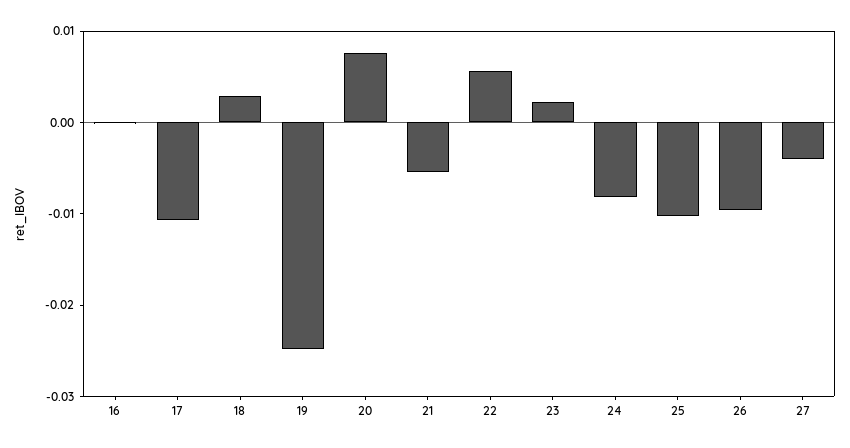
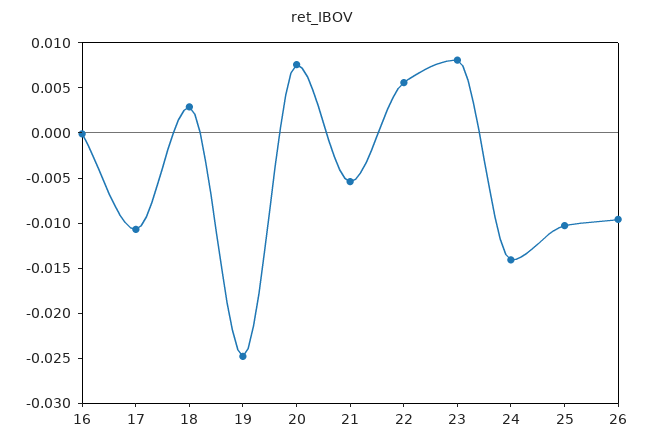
23: 0.002 -> 0.008
24: -0.008 -> -0.014
27: -0.004 -> none

